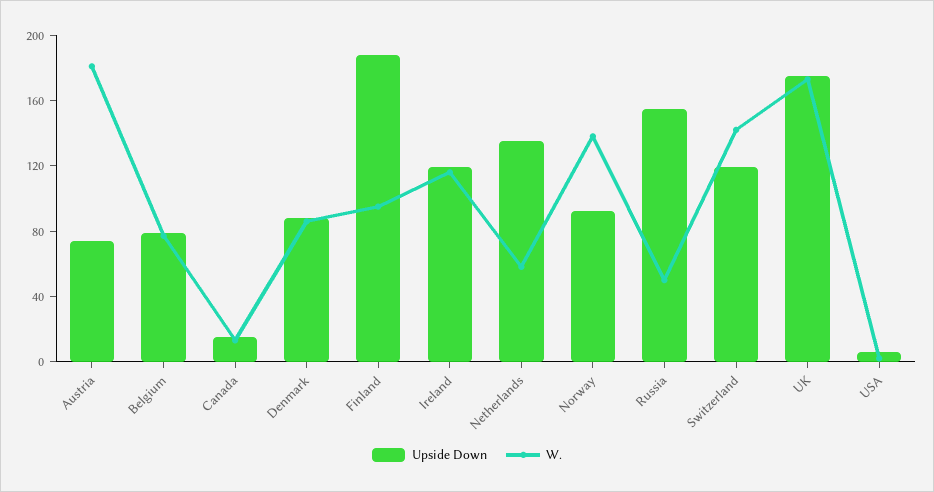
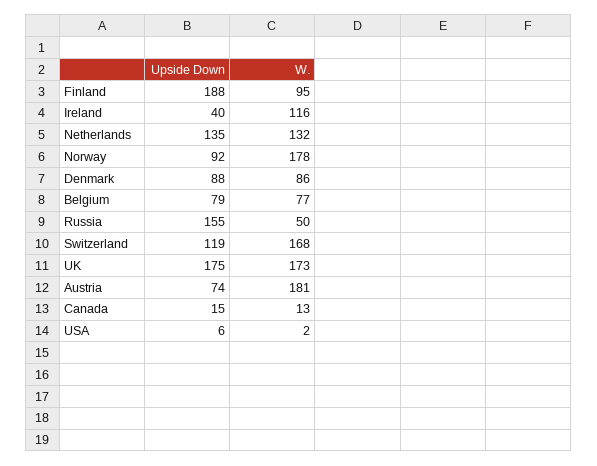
Upside Down, Ireland: 120 -> 40
W., Netherlands: 60 -> 132
W., Norway: 140 -> 178
W., Switzerland: 140 -> 168

